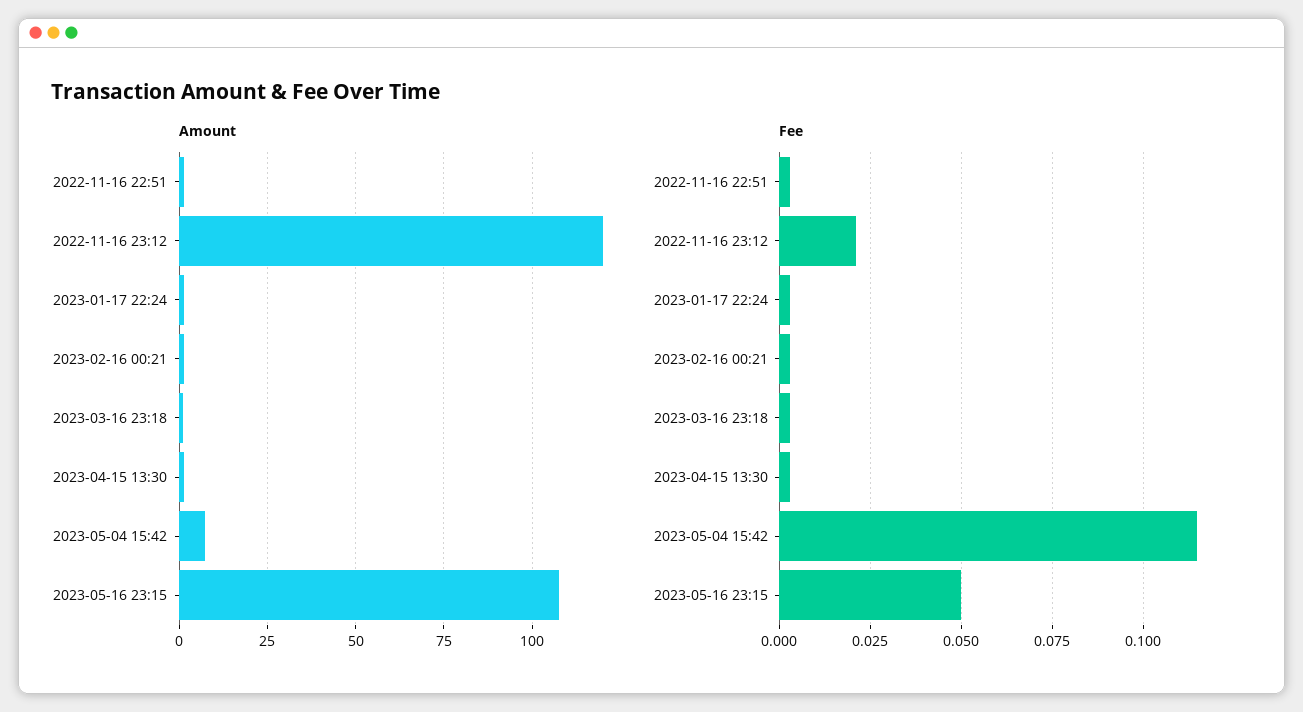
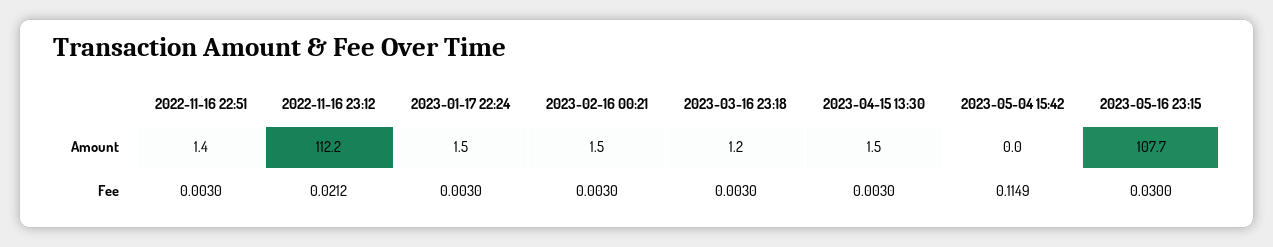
Amount, 2022-11-16 23:12: 120 -> 112.2
Amount, 2023-05-04 15:42: 7.5 -> 0
Fee, 2023-05-16 23:15: 0.05 -> 0.03

